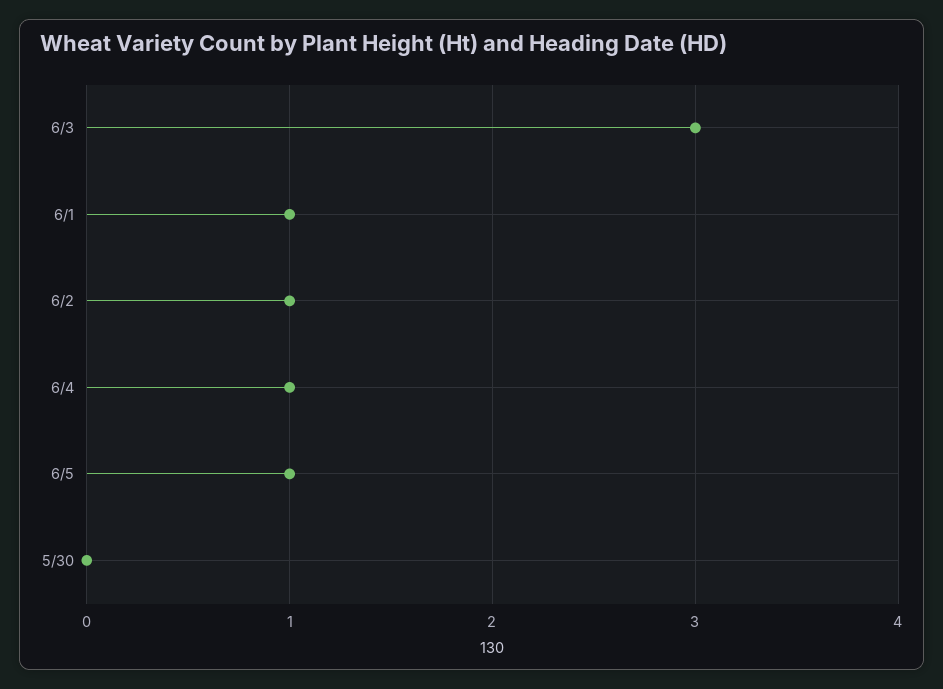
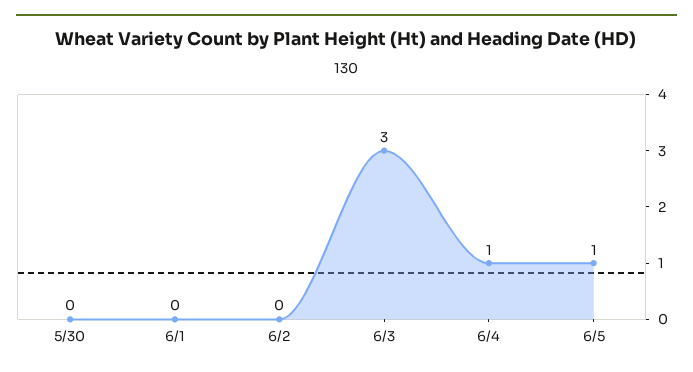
6/1: 1 -> 0
6/2: 1 -> 0

